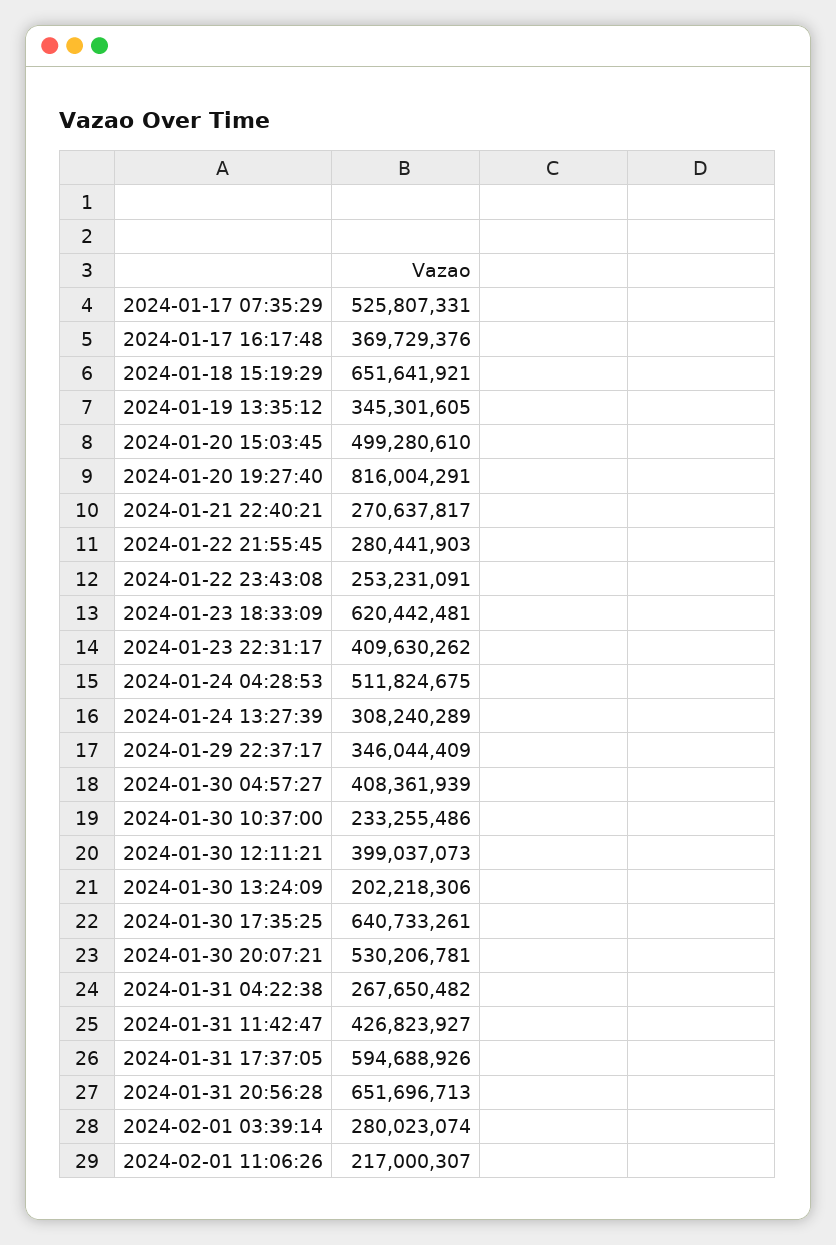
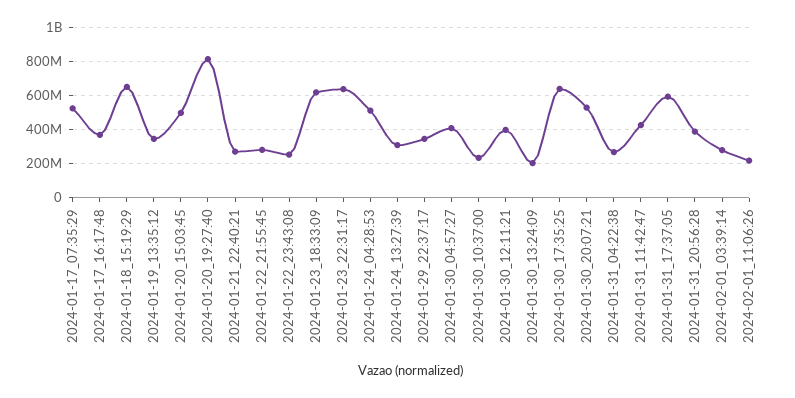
2024-01-23 22:31:17: 409630262 -> 650000000
2024-01-31 20:56:28: 651696713 -> 400000000

